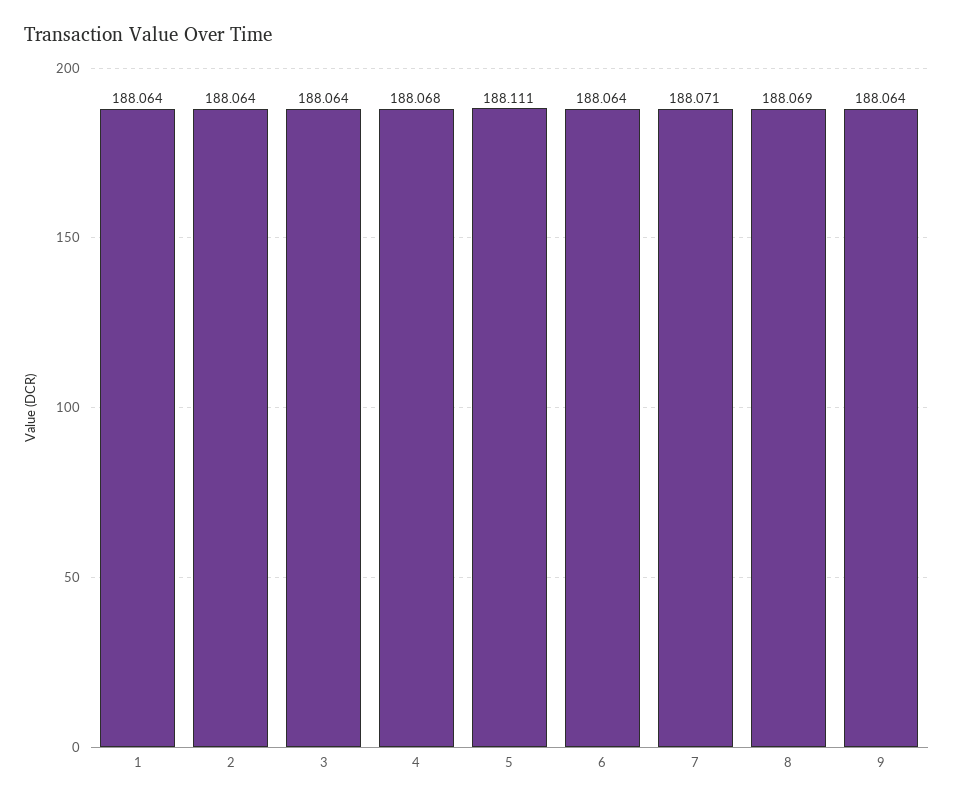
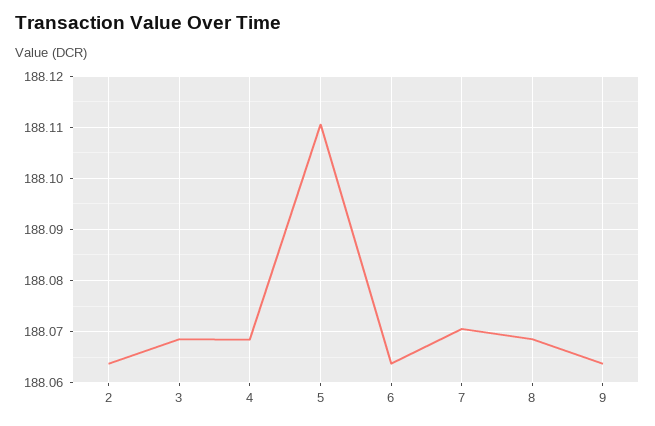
1: 188.064 -> none
3: 188.064 -> 188.068

